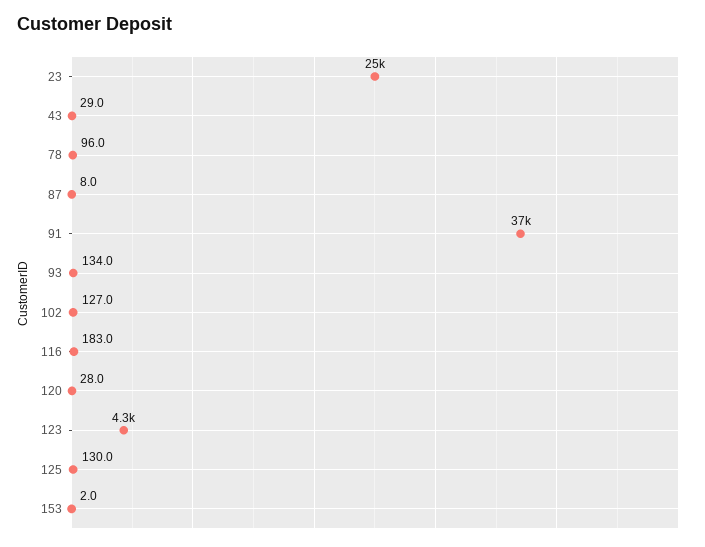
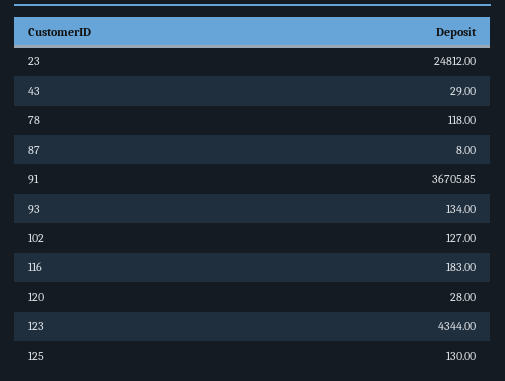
78: 96 -> 118
153: 2 -> none

